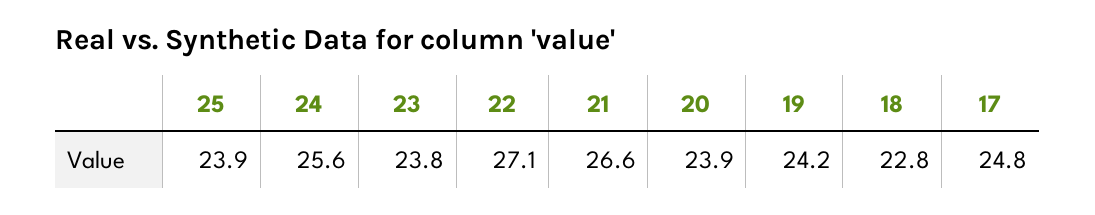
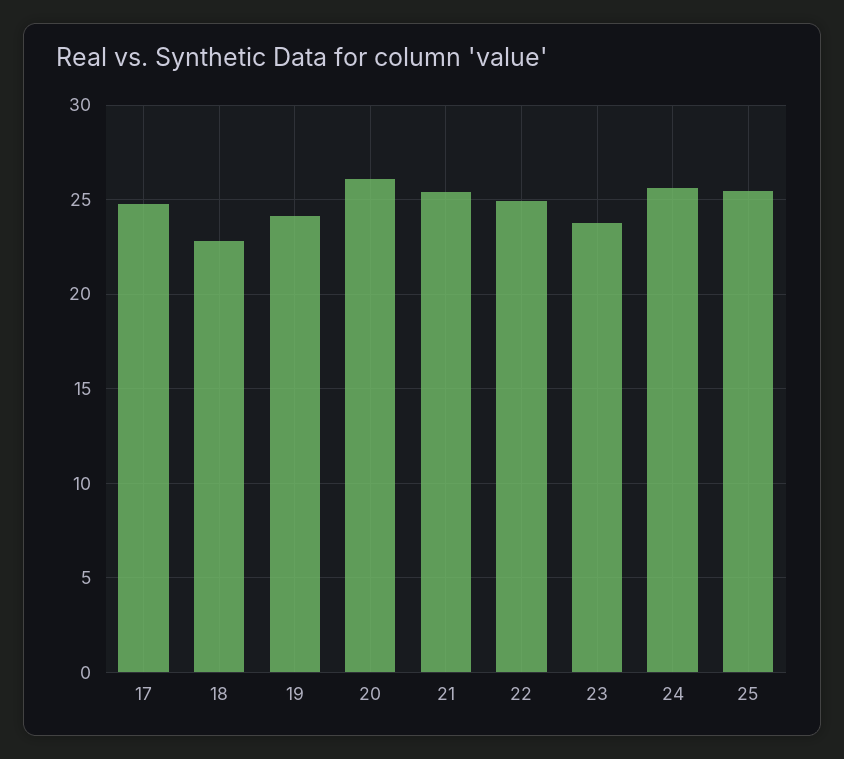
25: 23.9 -> 25.5
22: 27.1 -> 25
21: 26.6 -> 25.5
20: 23.9 -> 26

